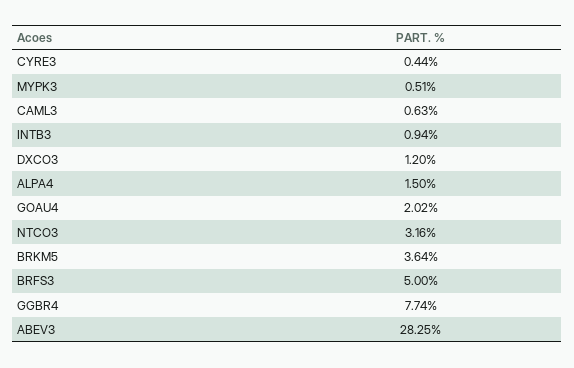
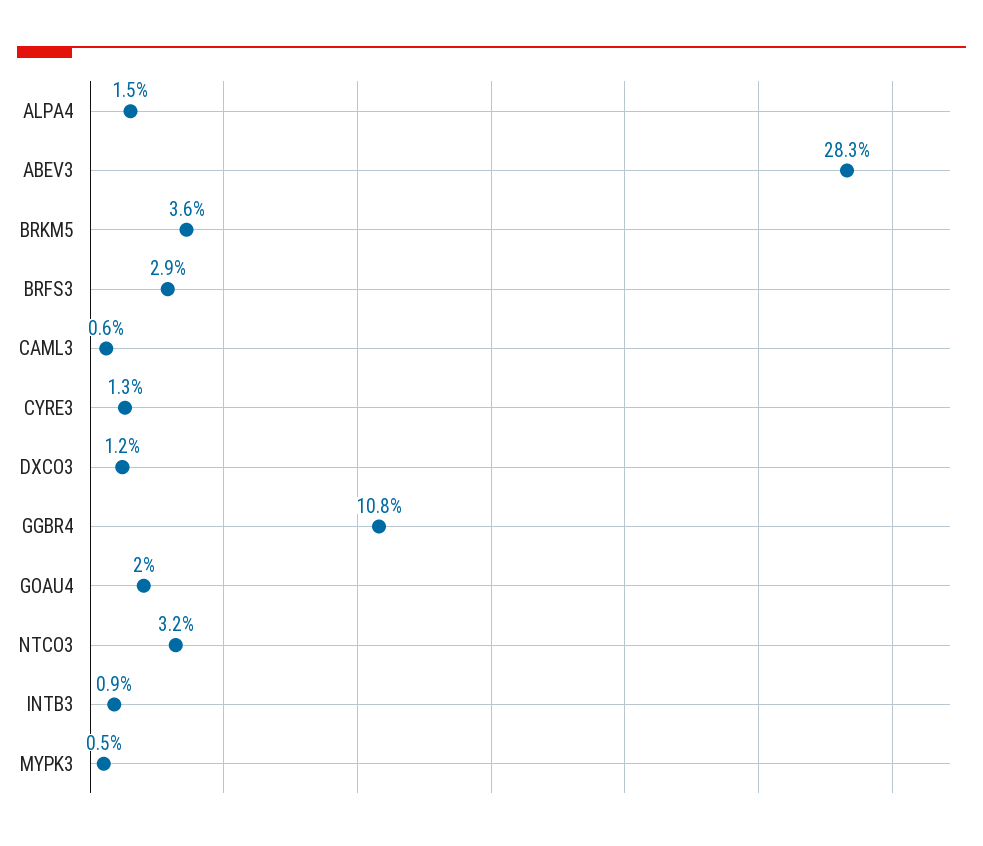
CYRE3: 0.44 -> 1.3
BRFS3: 5 -> 2.9
GGBR4: 7.74 -> 10.8

